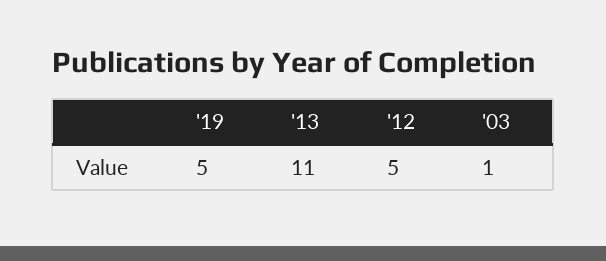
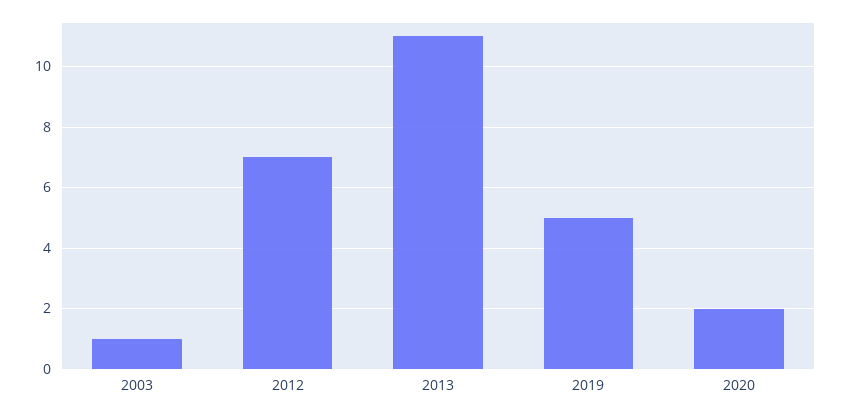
'12: 5 -> 7
2020: none -> 2

